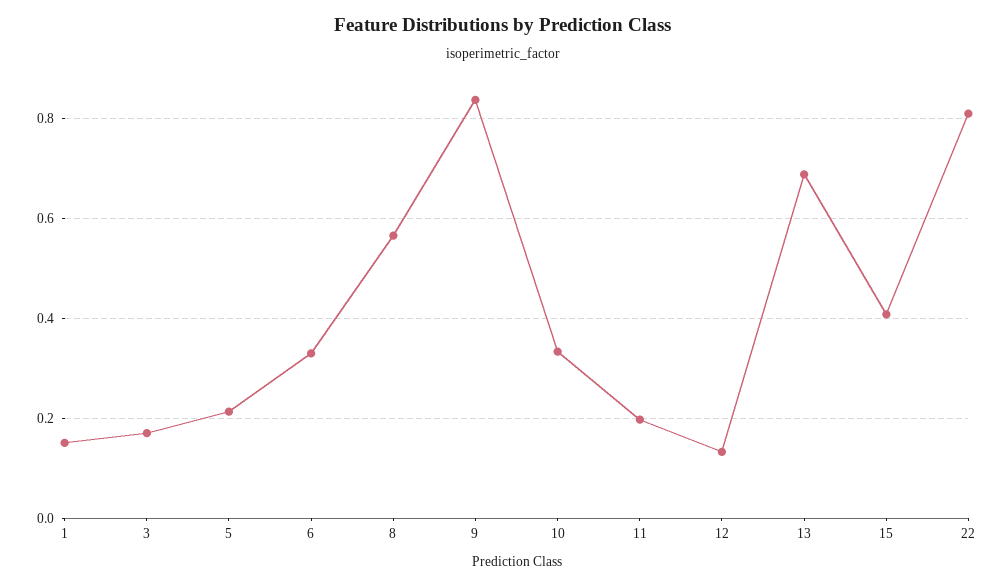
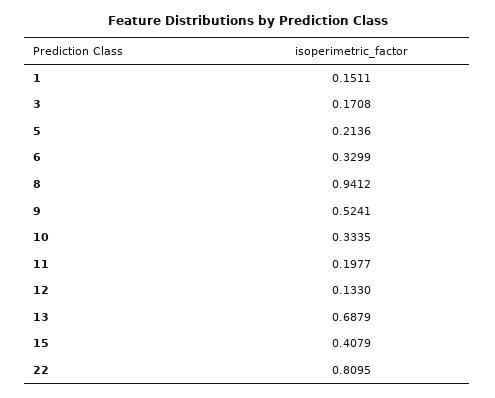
8: 0.56 -> 0.9412
9: 0.84 -> 0.5241

